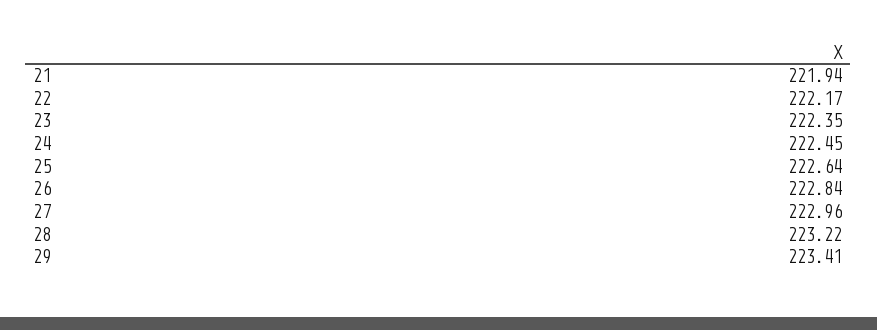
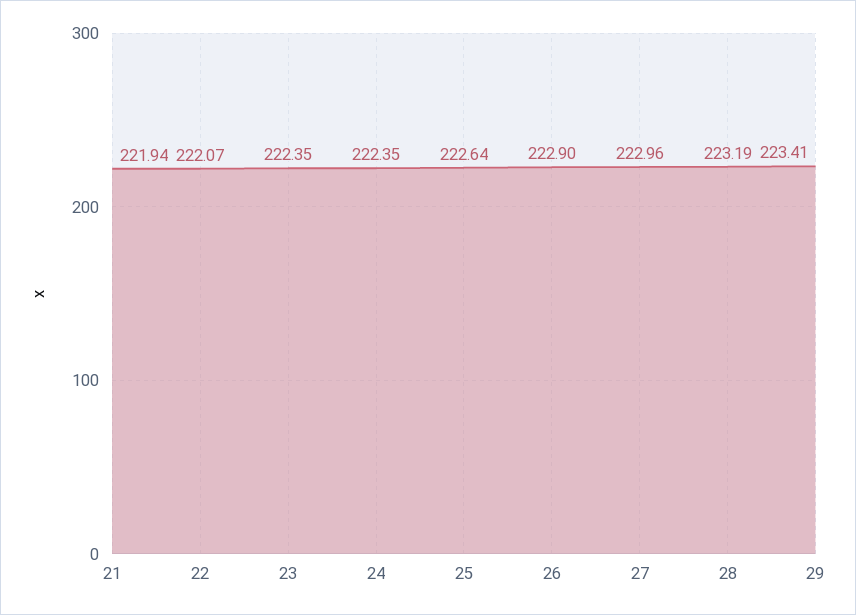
22: 222.17 -> 222.07
24: 222.45 -> 222.35
26: 222.84 -> 222.9
28: 223.22 -> 223.19

